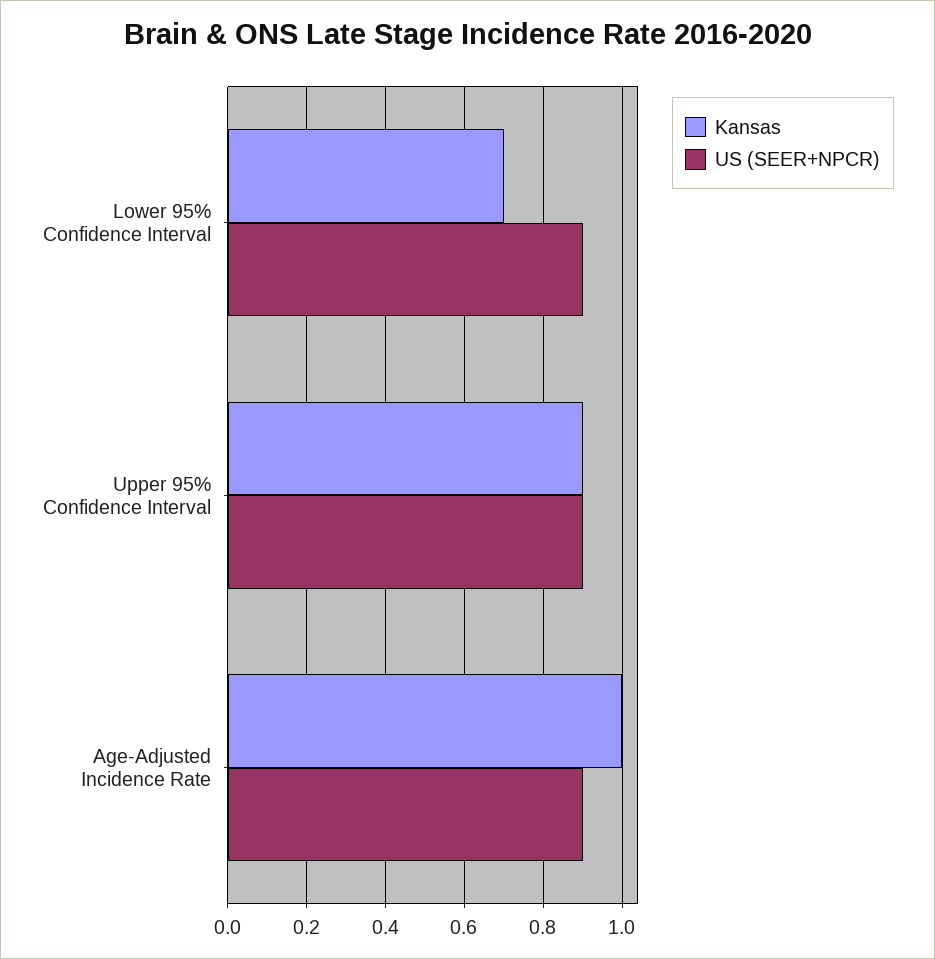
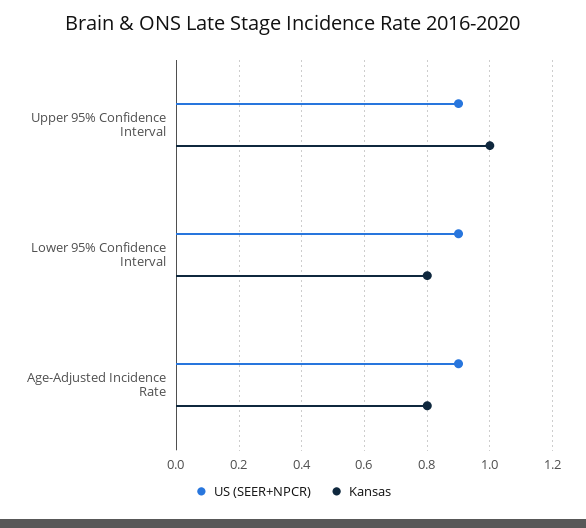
Kansas, Lower 95% Confidence Interval: 0.7 -> 0.8
Kansas, Upper 95% Confidence Interval: 0.9 -> 1
Kansas, Age-Adjusted Incidence Rate: 1 -> 0.8

